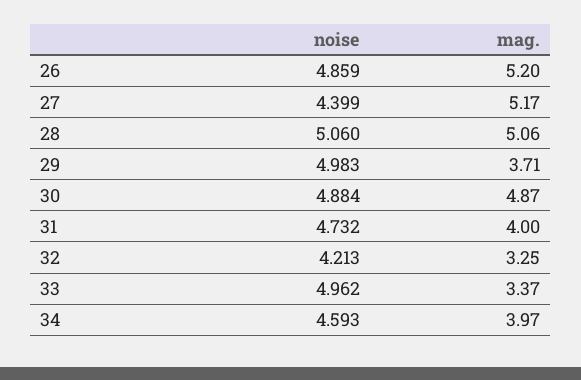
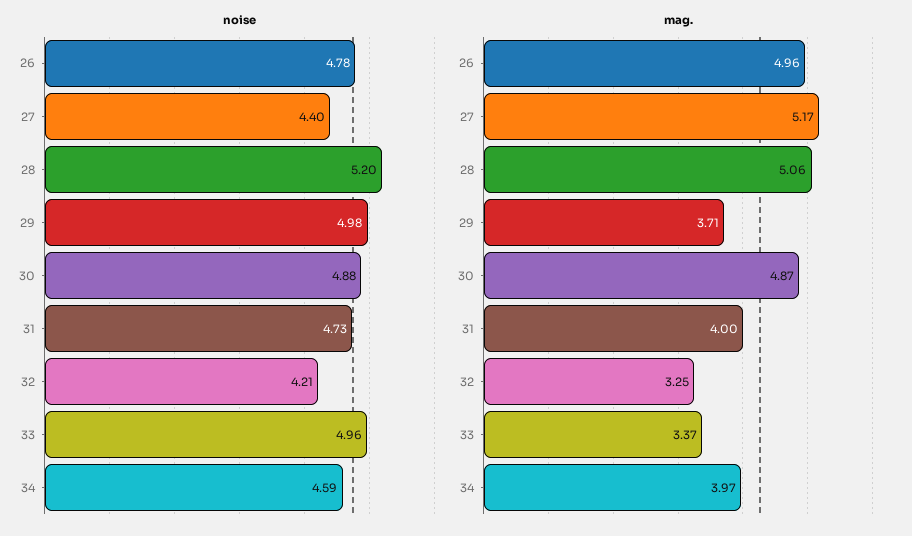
noise, 26: 4.859 -> 4.78
mag., 26: 5.2 -> 4.96
noise, 28: 5.06 -> 5.2

